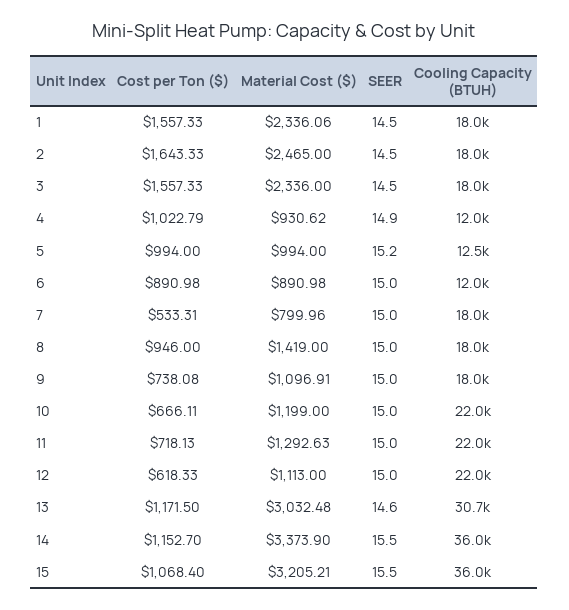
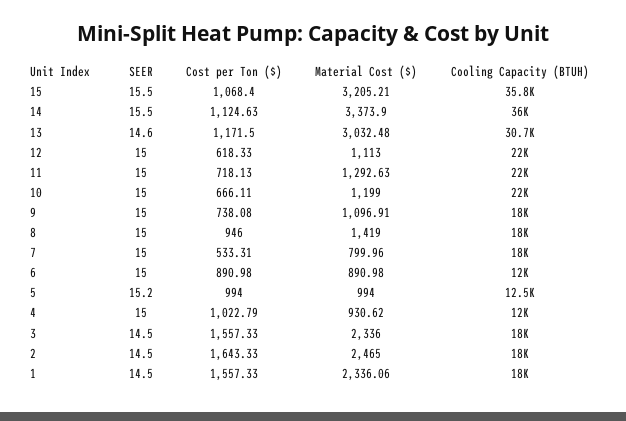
SEER, 4: 14.9 -> 15
Cost per Ton ($), 14: 1152.7 -> 1124.63
Cooling Capacity (BTUH), 15: 36000 -> 35800

